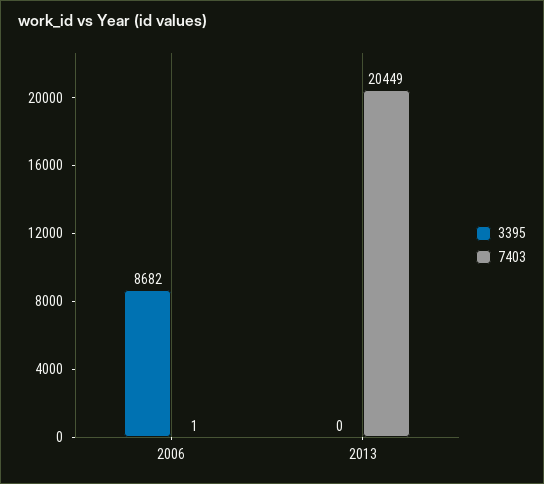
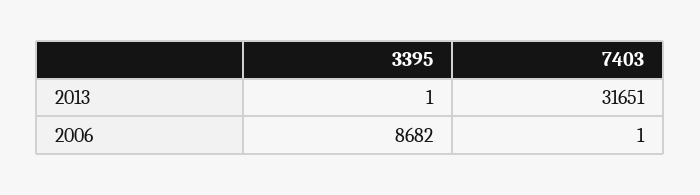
3395, 2013: 0 -> 1
7403, 2013: 20449 -> 31651

